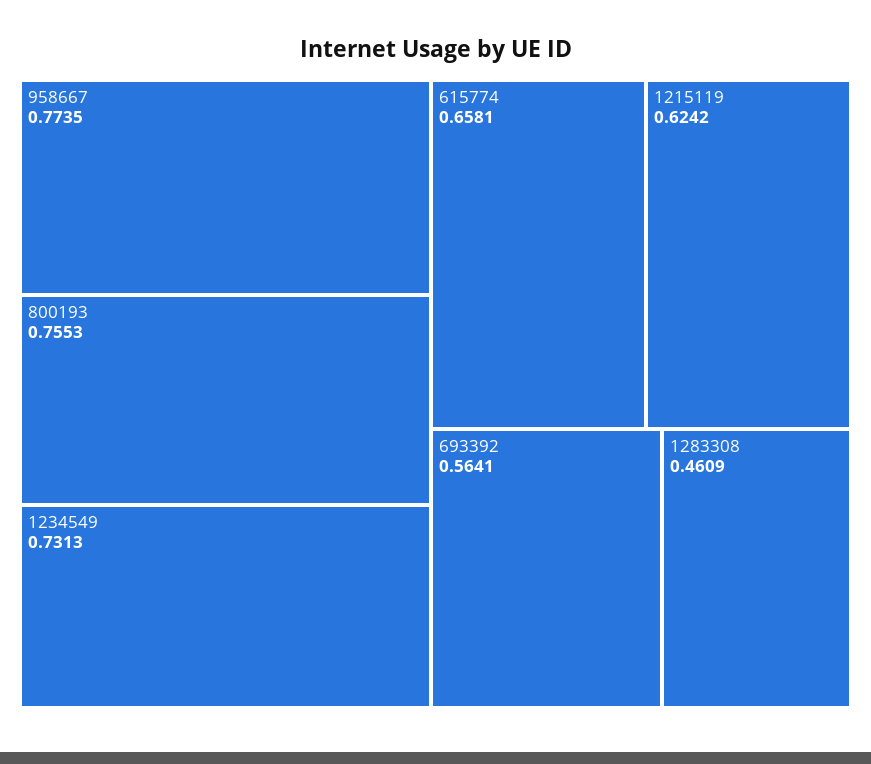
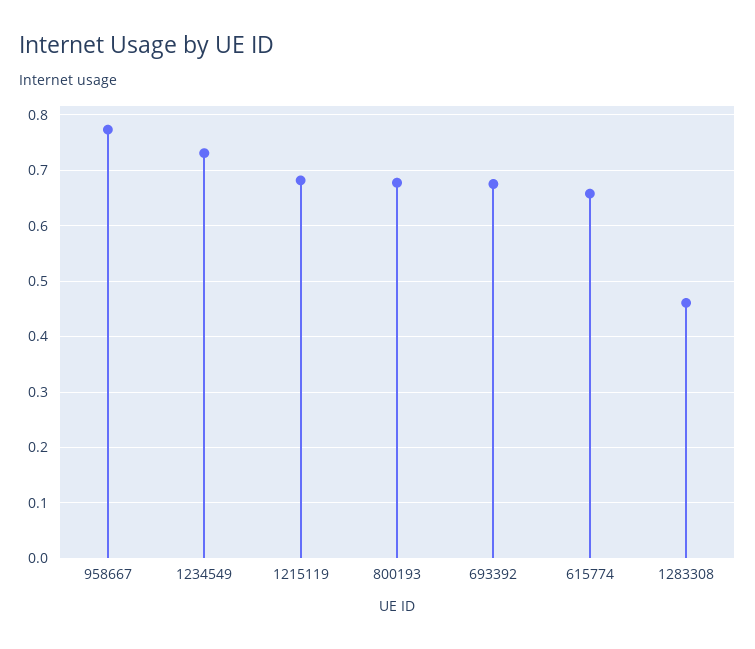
800193: 0.7553 -> 0.68
1215119: 0.6242 -> 0.68
693392: 0.5641 -> 0.68

